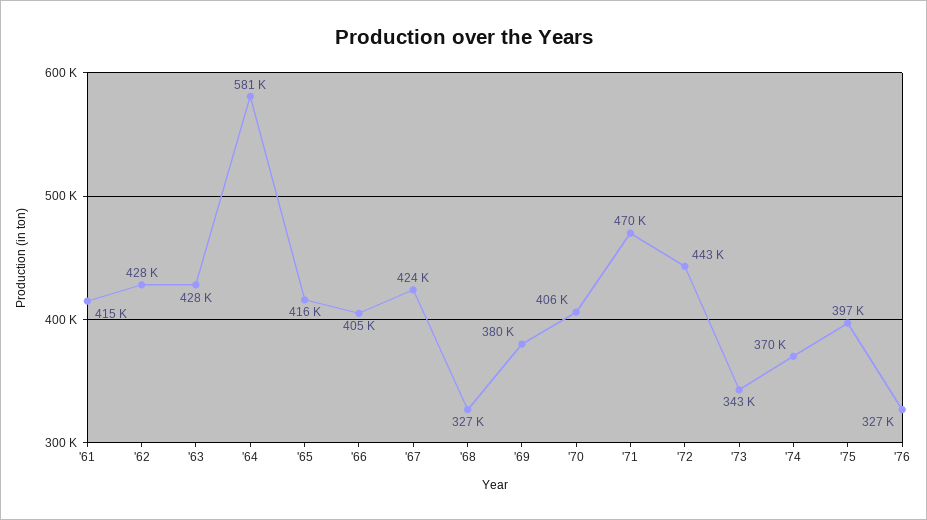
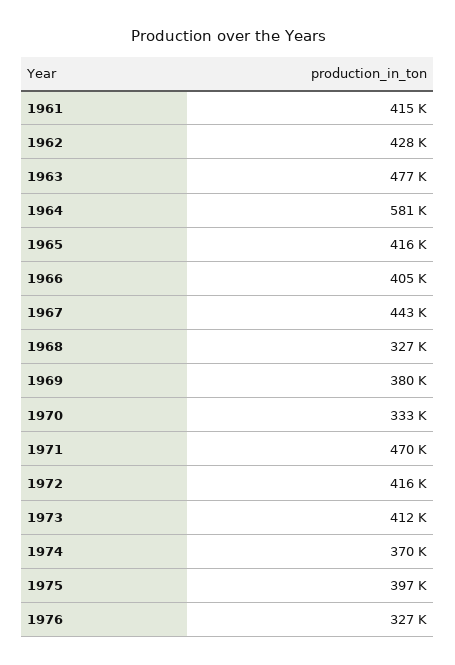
'63: 428000 -> 477000
'67: 424000 -> 443000
'70: 406000 -> 333000
'72: 443000 -> 416000
'73: 343000 -> 412000

